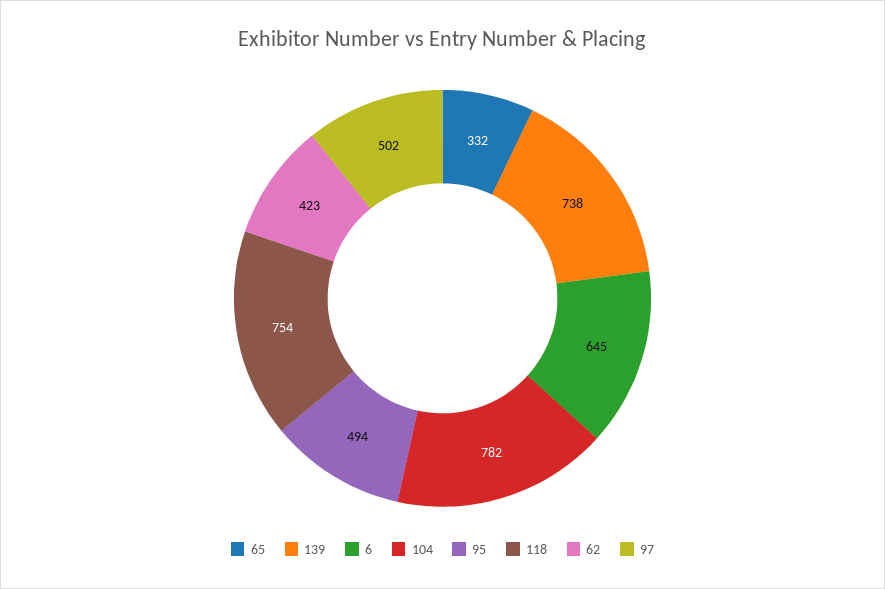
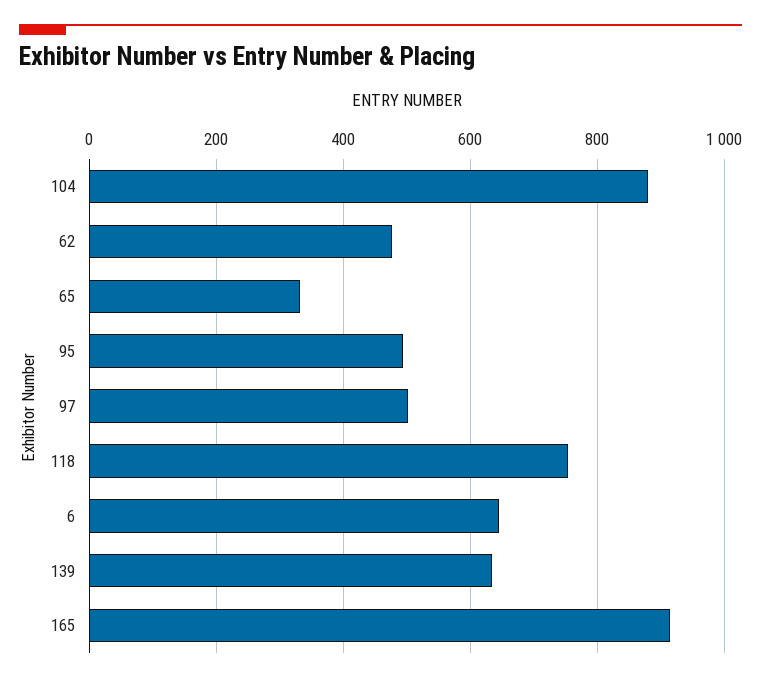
139: 738 -> 640
104: 782 -> 880
62: 423 -> 480
165: none -> 920

